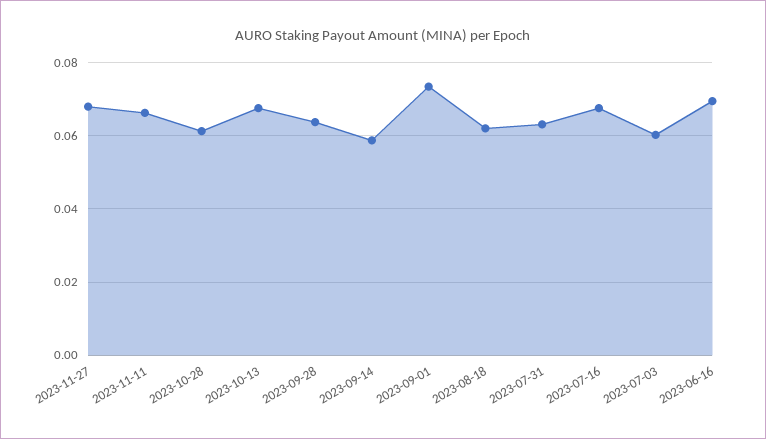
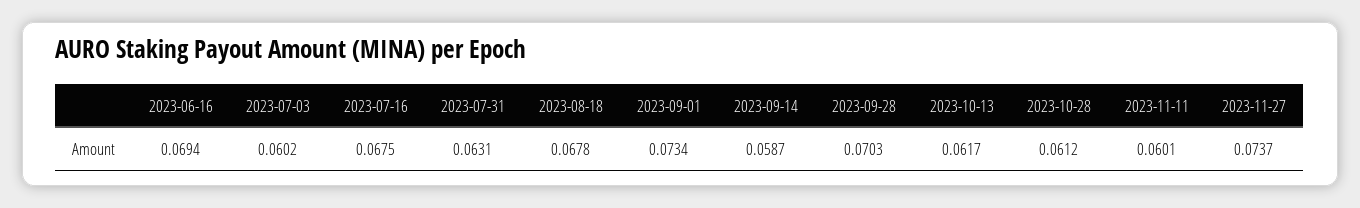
2023-11-27: 0.068 -> 0.0737
2023-11-11: 0.066 -> 0.0601
2023-10-13: 0.068 -> 0.0617
2023-09-28: 0.064 -> 0.0703
2023-08-18: 0.062 -> 0.0678

